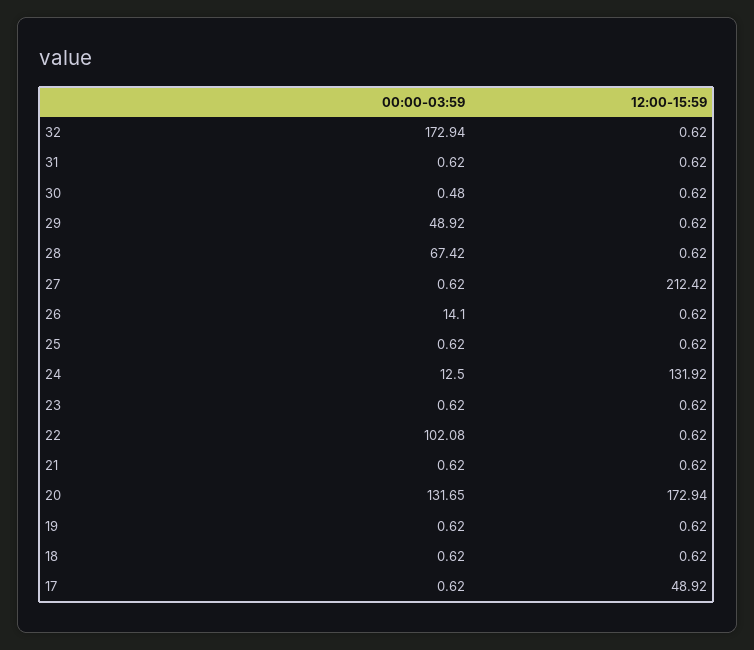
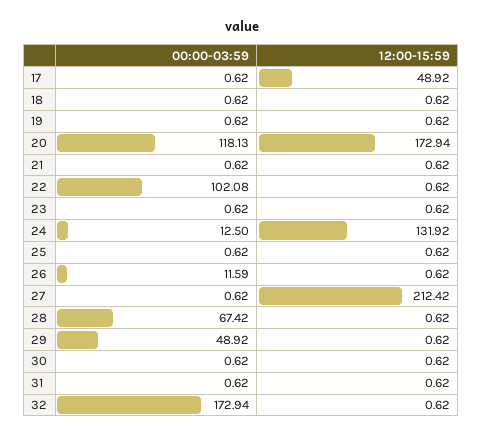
00:00-03:59, 30: 0.48 -> 0.62
00:00-03:59, 26: 14.1 -> 11.59
00:00-03:59, 20: 131.65 -> 118.13

